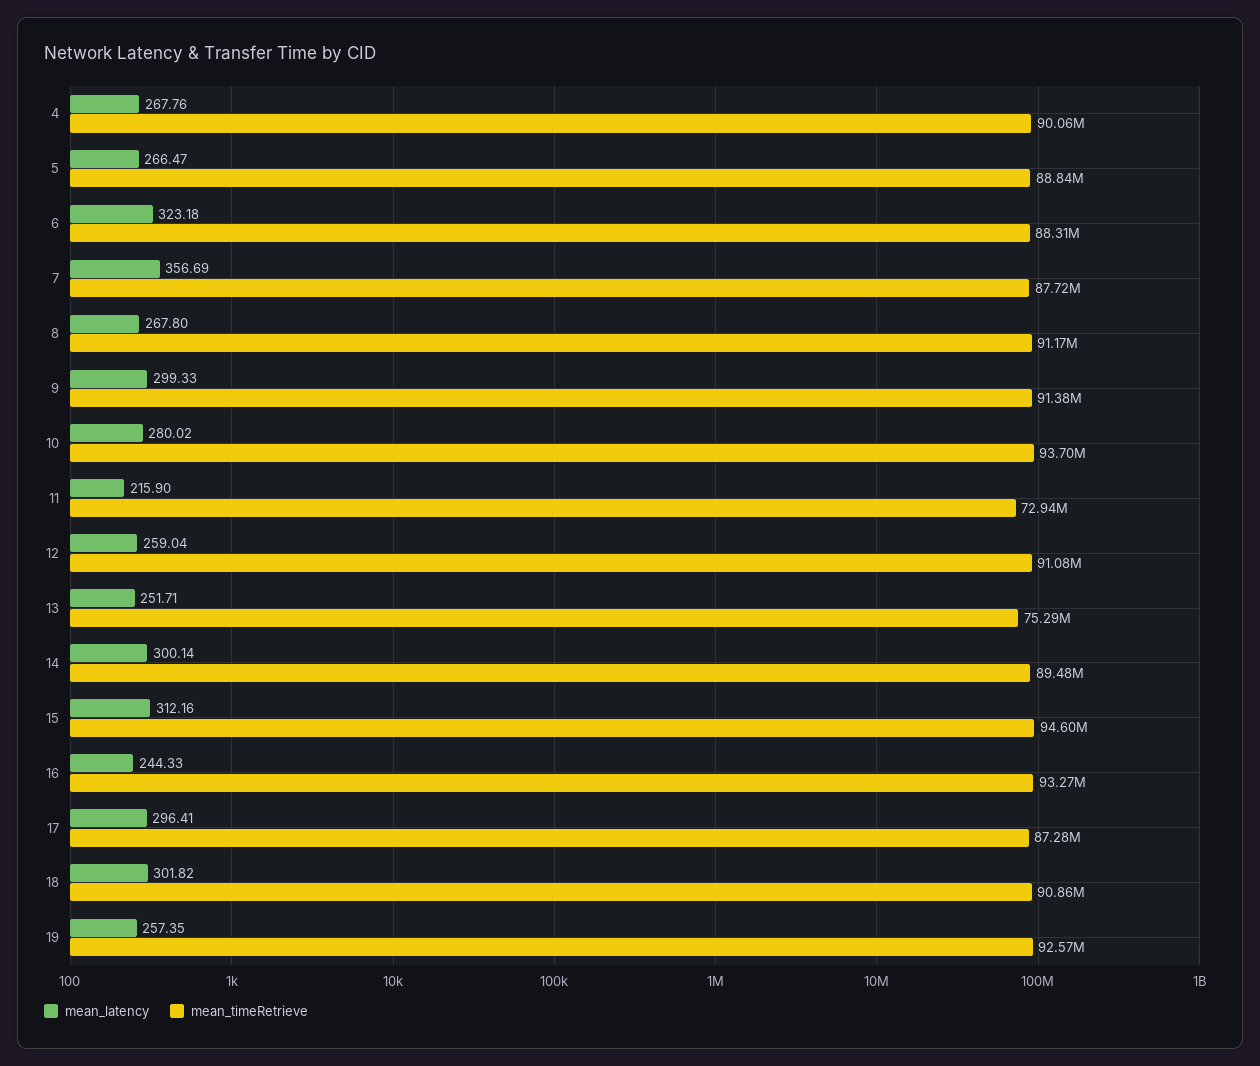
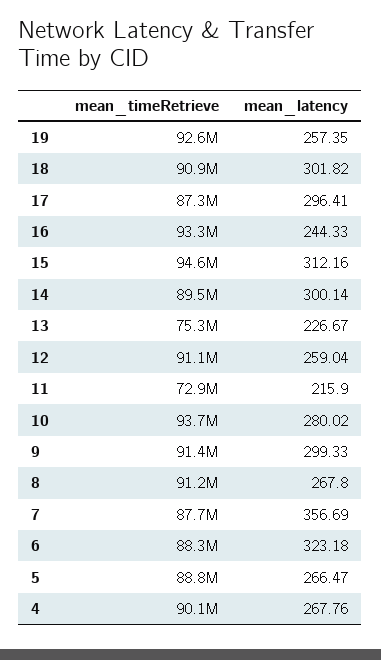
mean_latency, 13: 251.71 -> 226.67

